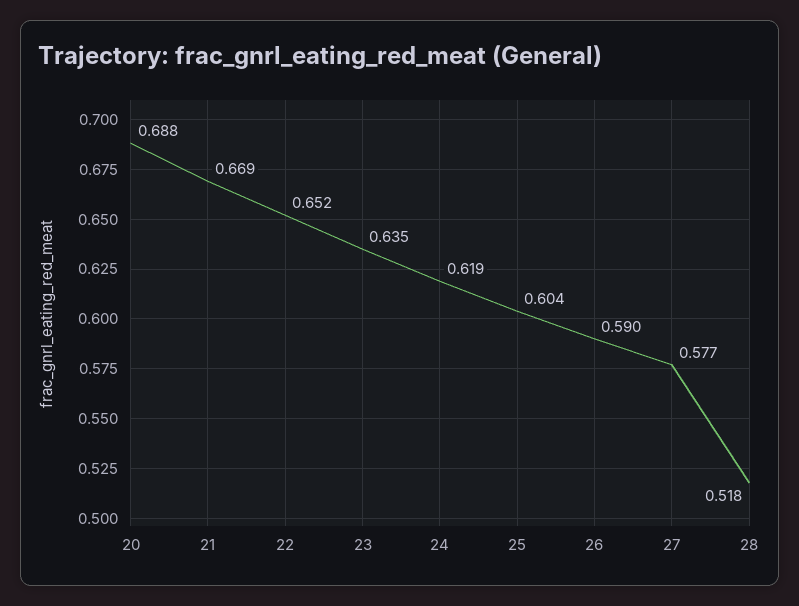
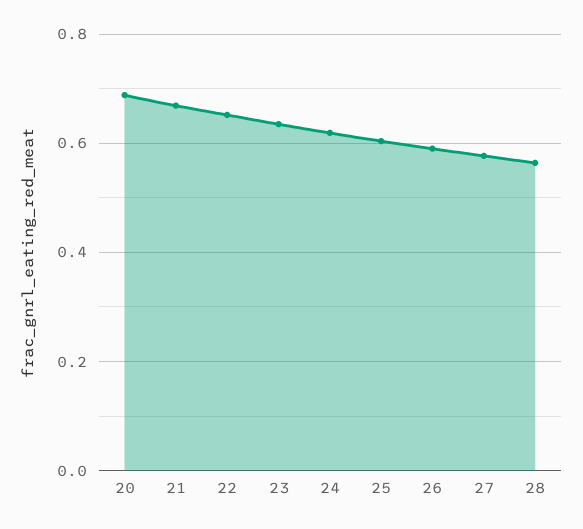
28: 0.518 -> 0.56

